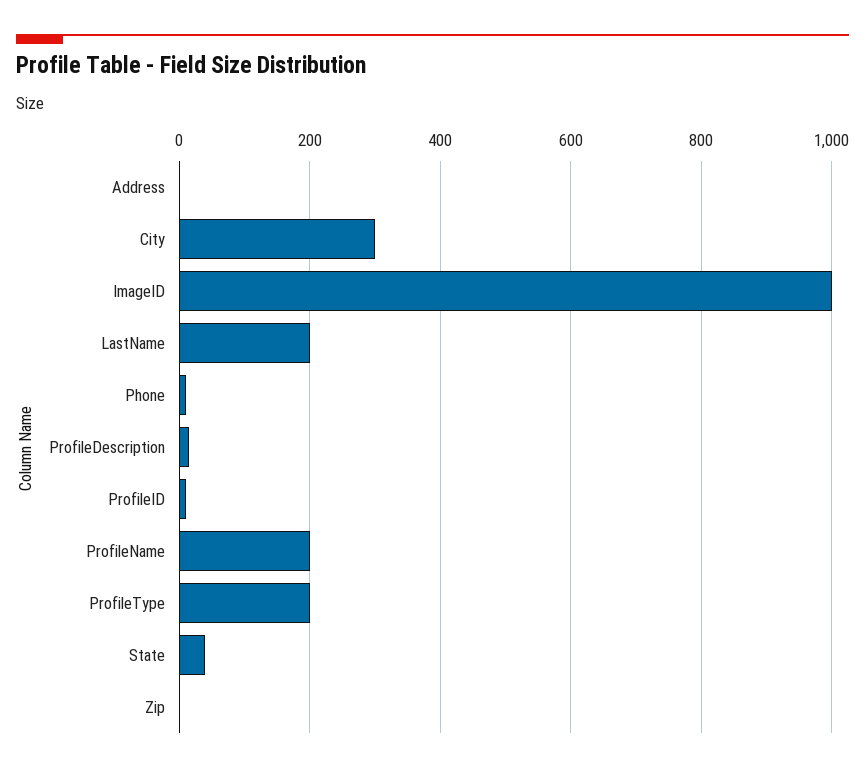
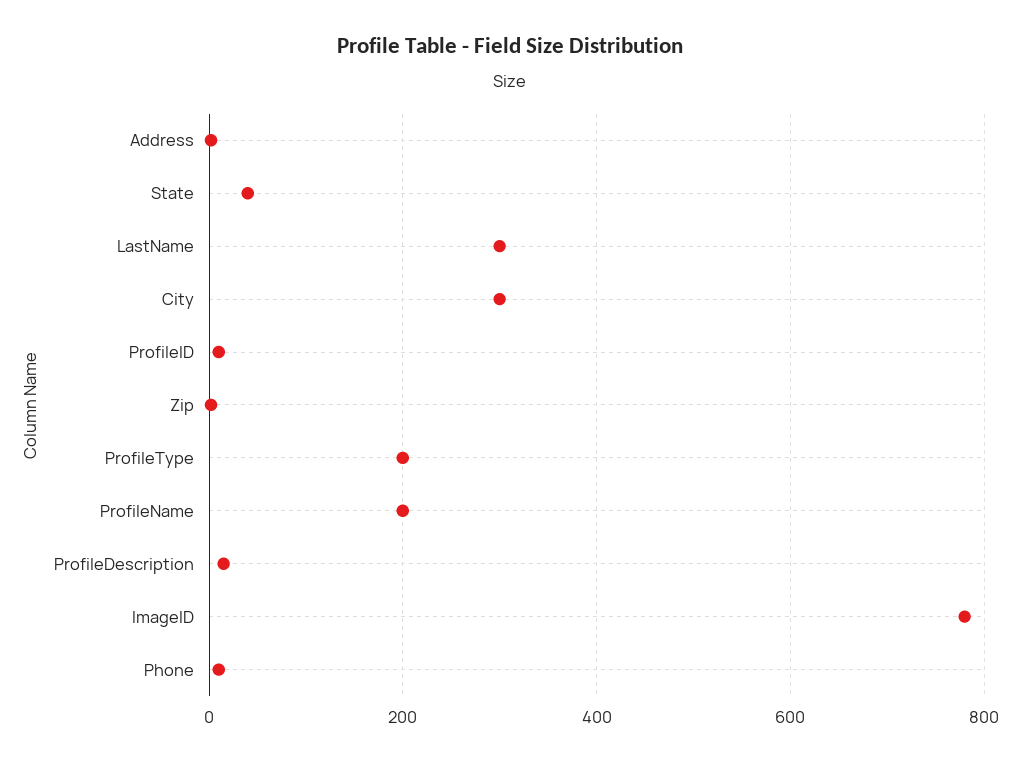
ImageID: 1000 -> 780
LastName: 200 -> 300

